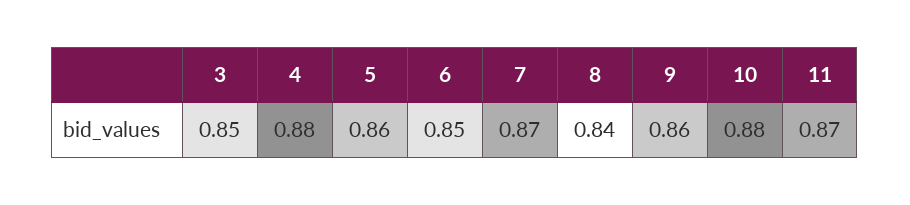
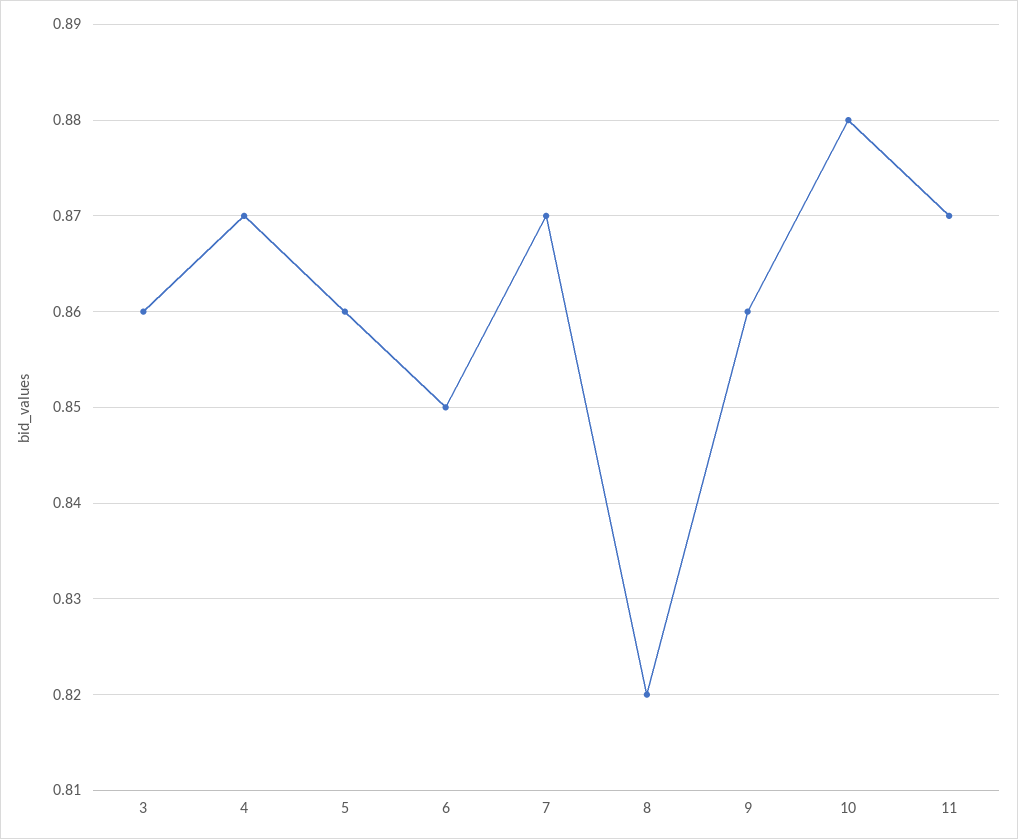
3: 0.85 -> 0.86
4: 0.88 -> 0.87
8: 0.84 -> 0.82

